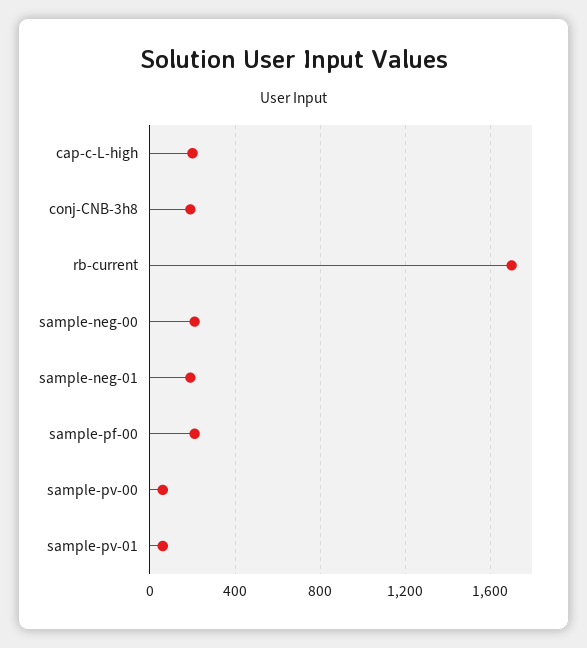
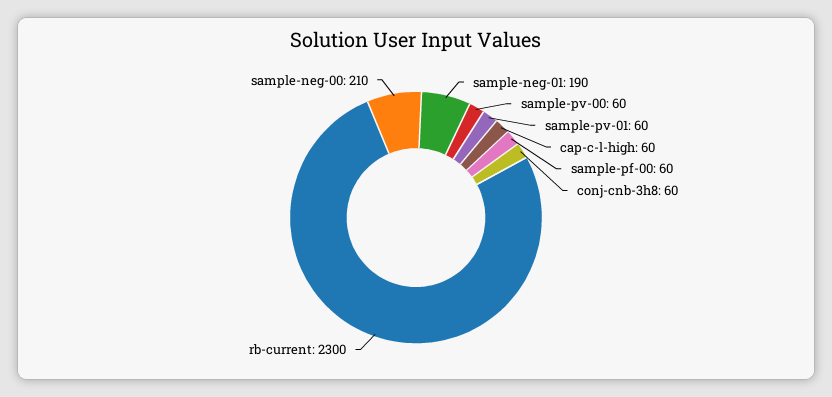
cap-c-L-high: 200 -> 60
conj-CNB-3h8: 200 -> 60
rb-current: 1700 -> 2300
sample-pf-00: 200 -> 60

